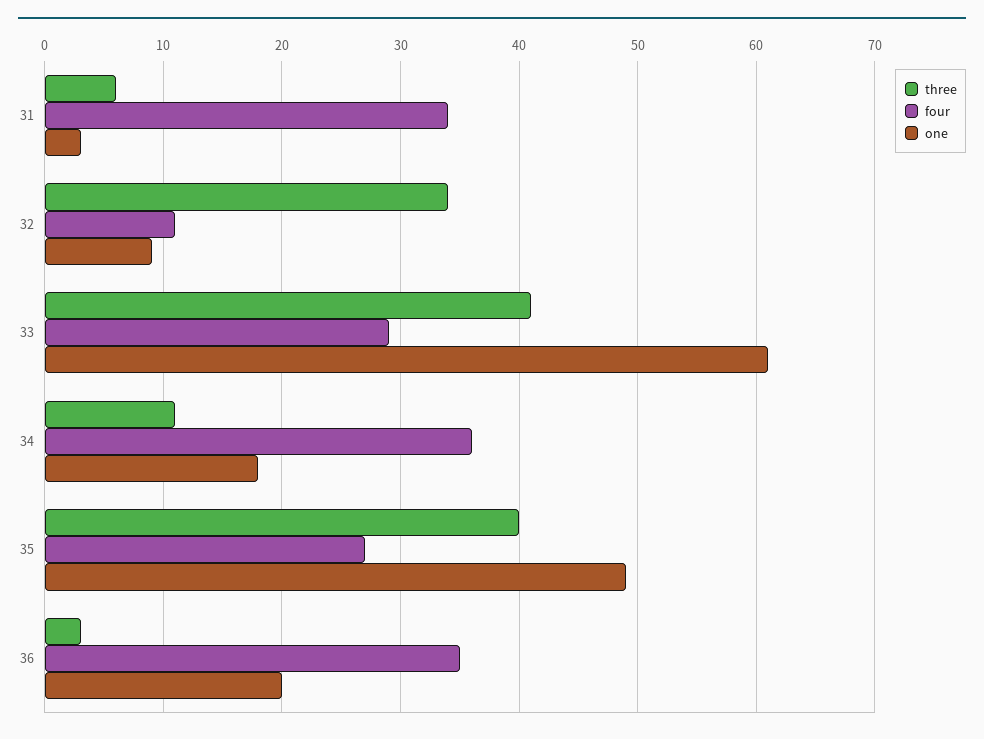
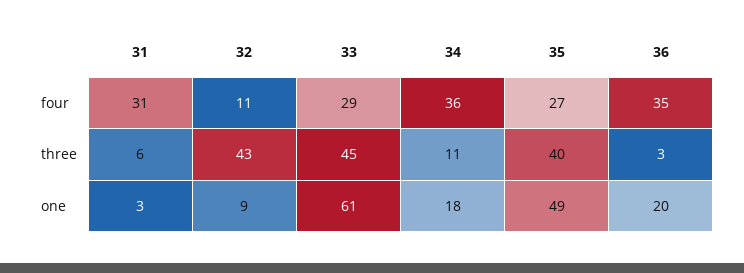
four, 31: 34 -> 31
three, 32: 34 -> 43
three, 33: 41 -> 45

